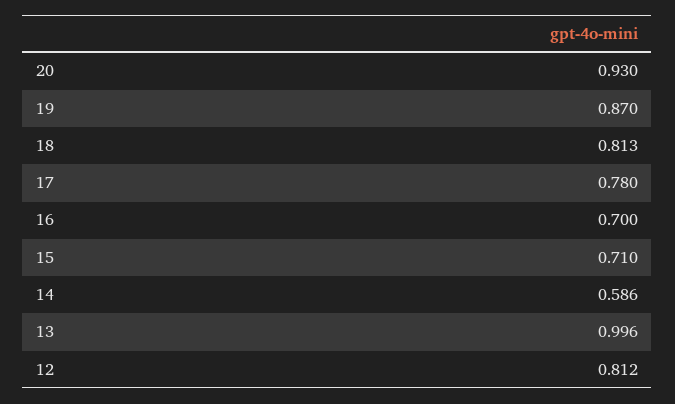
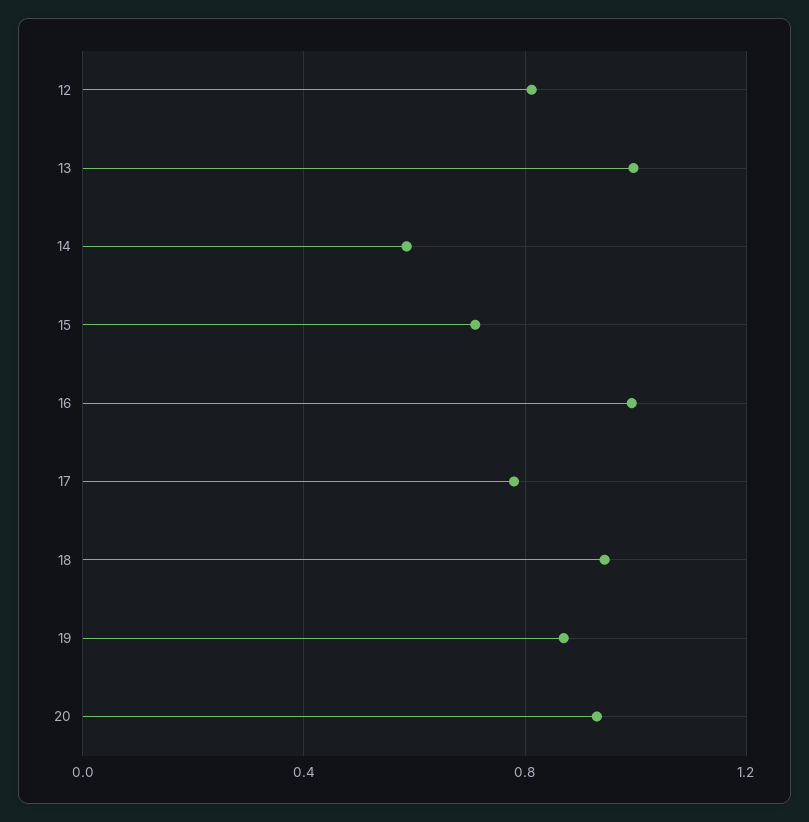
18: 0.813 -> 0.95
16: 0.7 -> 1

